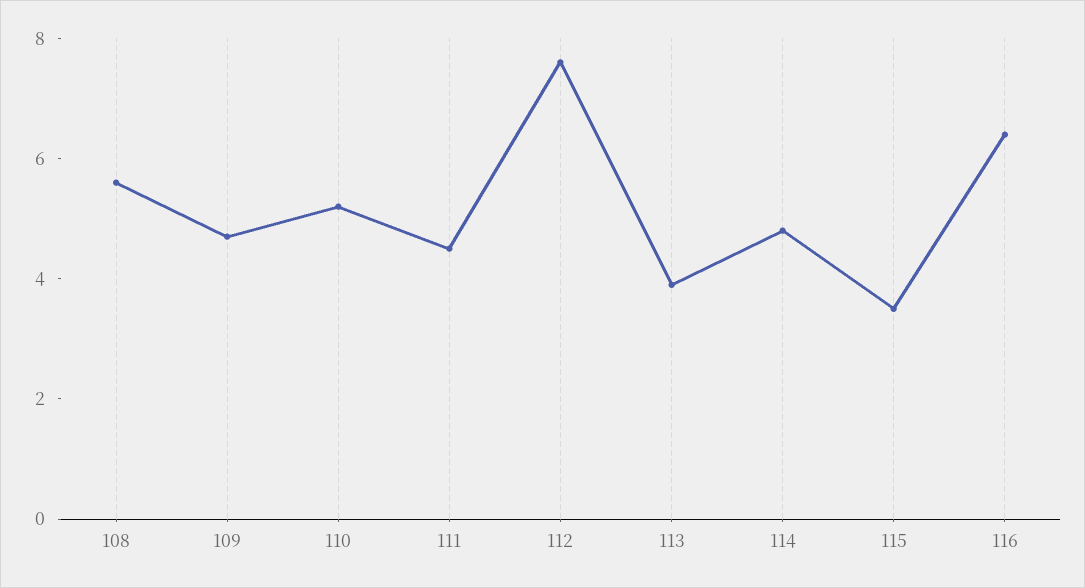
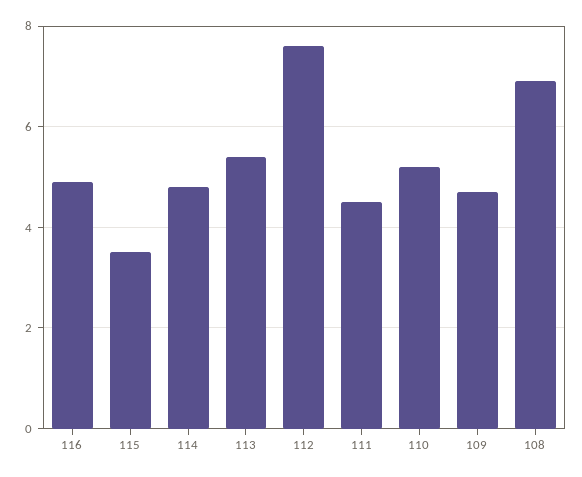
108: 5.5 -> 7
113: 4 -> 5.5
116: 6.5 -> 5

